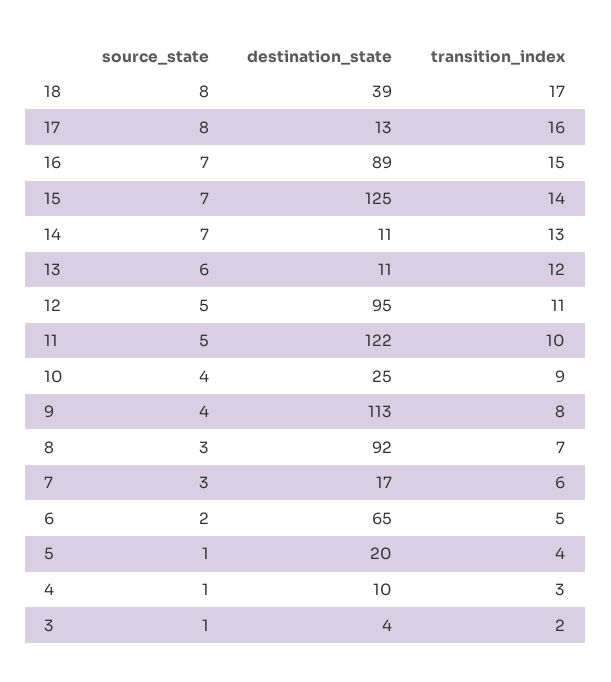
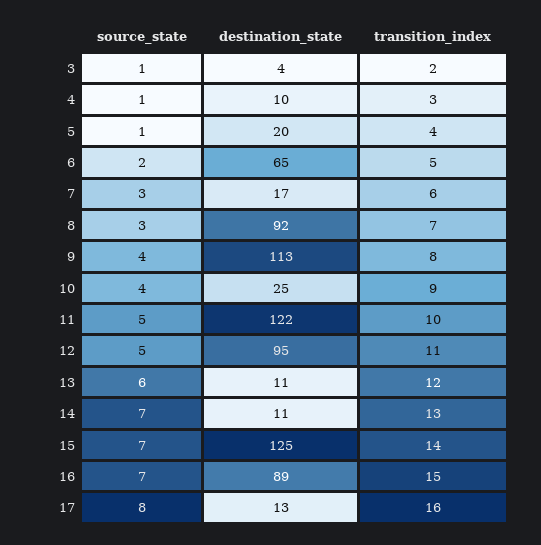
source_state, 18: 8 -> none
destination_state, 18: 39 -> none
transition_index, 18: 17 -> none

